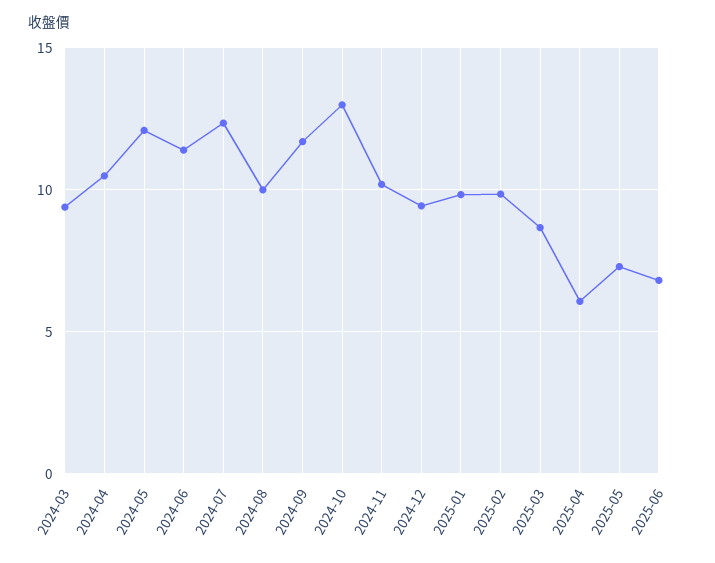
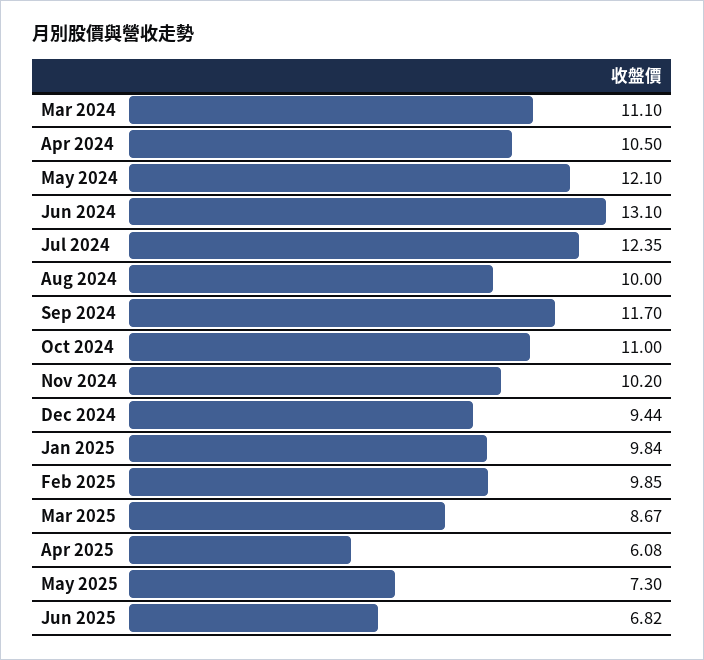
2024-03: 9.5 -> 11.1
2024-06: 11.5 -> 13.1
2024-10: 13 -> 11

